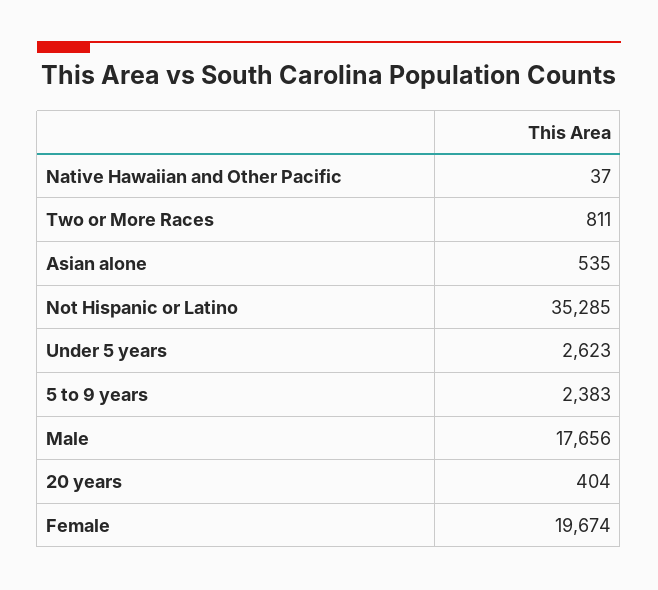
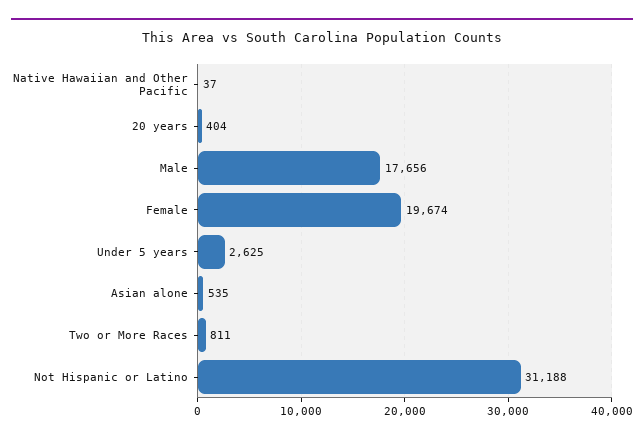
Not Hispanic or Latino: 35285 -> 31188
Under 5 years: 2623 -> 2625
5 to 9 years: 2383 -> none

